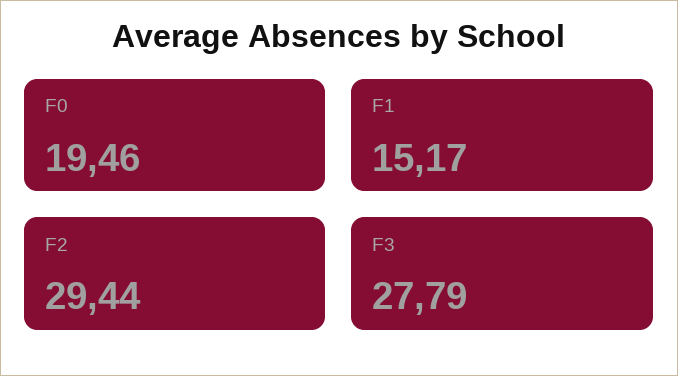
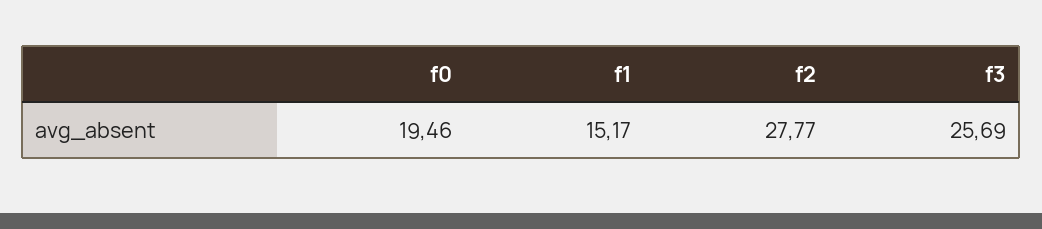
F2: 29.44 -> 27.77
F3: 27.79 -> 25.69

